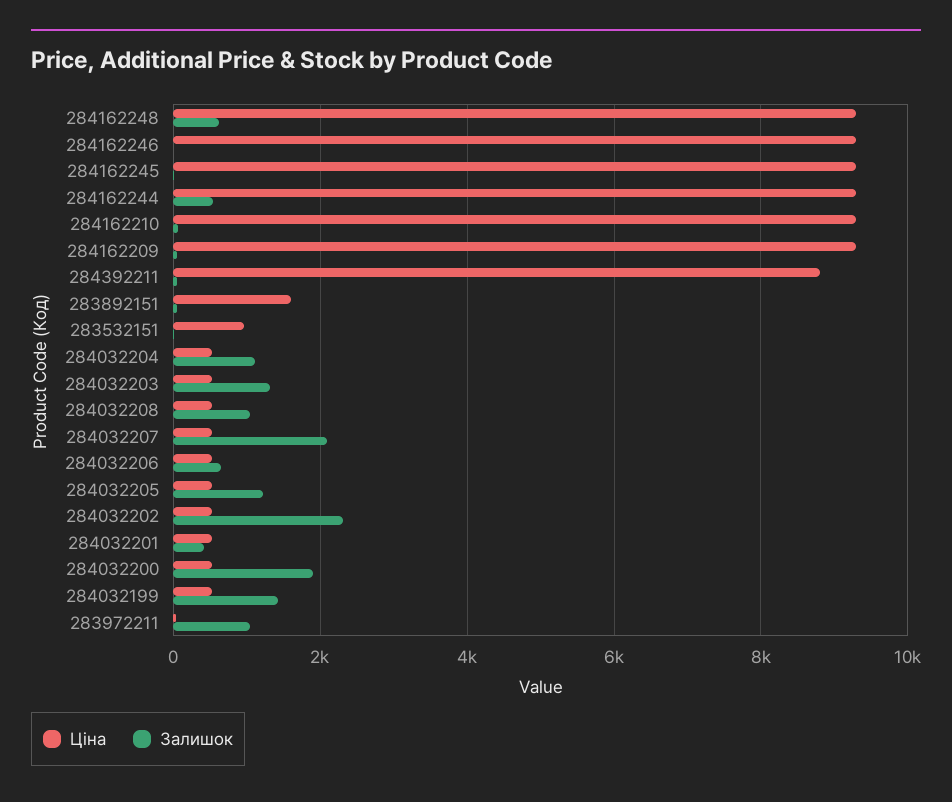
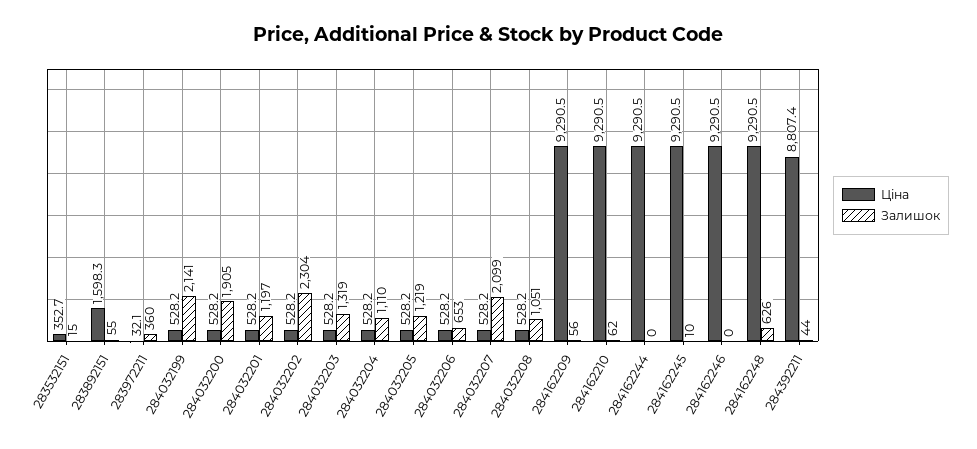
Залишок, 284162244: 600 -> 0
Ціна, 283532151: 1000 -> 352.7
Залишок, 284032201: 400 -> 1197
Залишок, 284032199: 1400 -> 2141
Залишок, 283972211: 1000 -> 360

